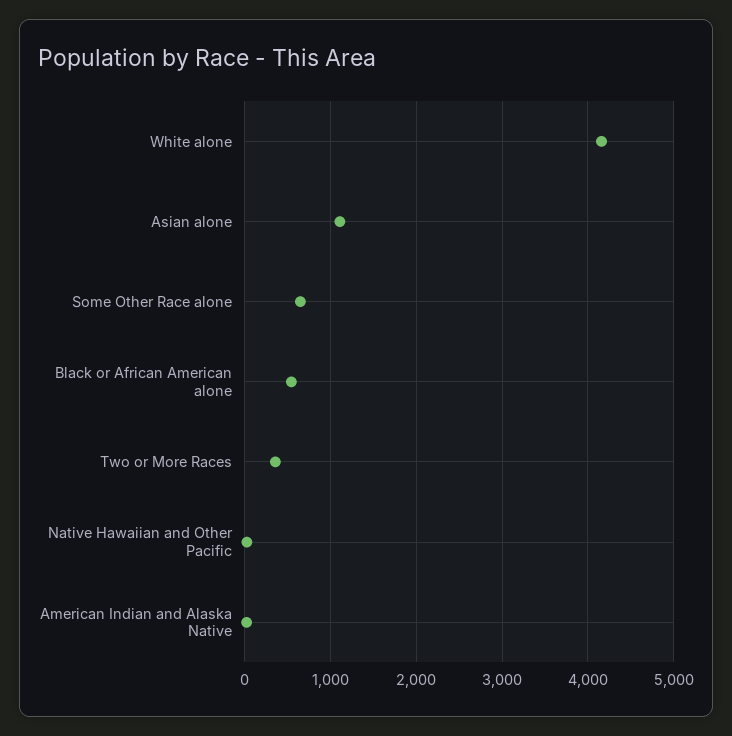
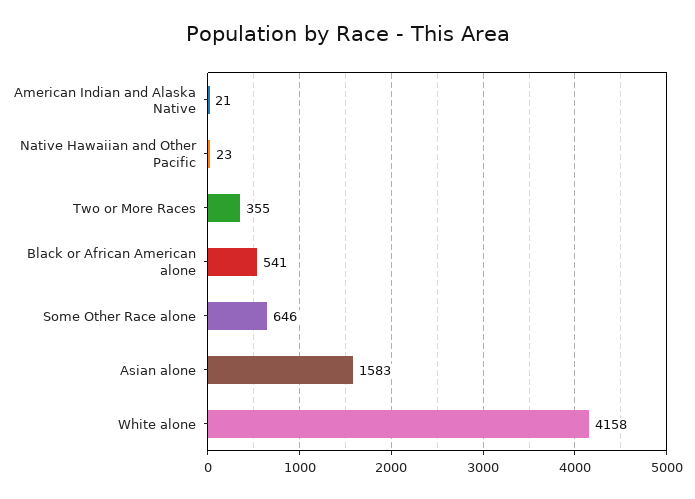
Asian alone: 1100 -> 1583

